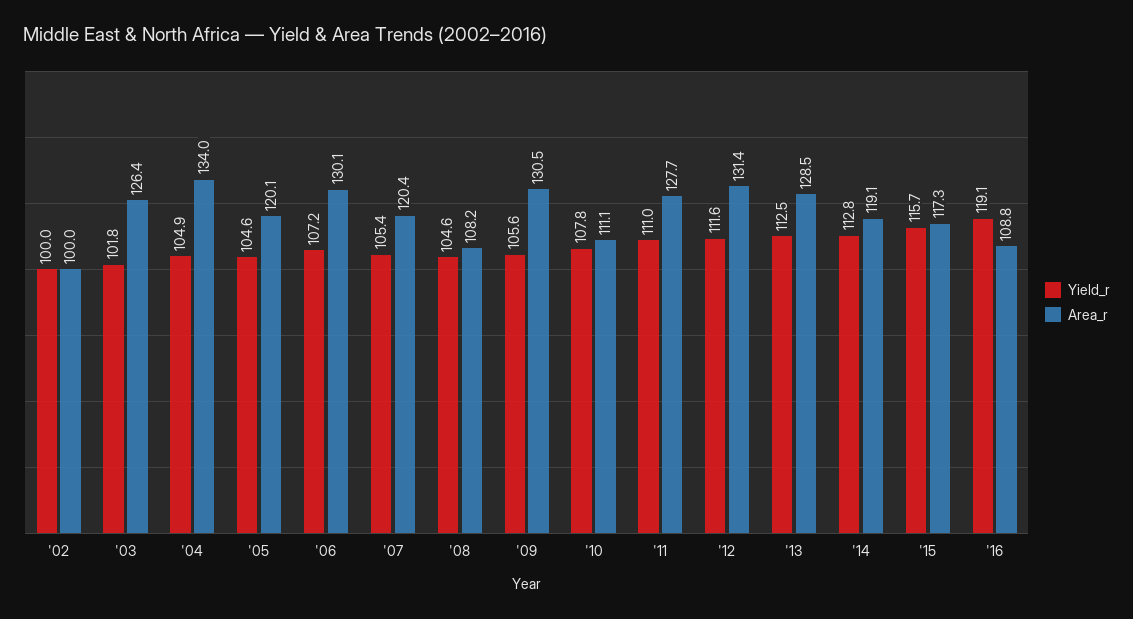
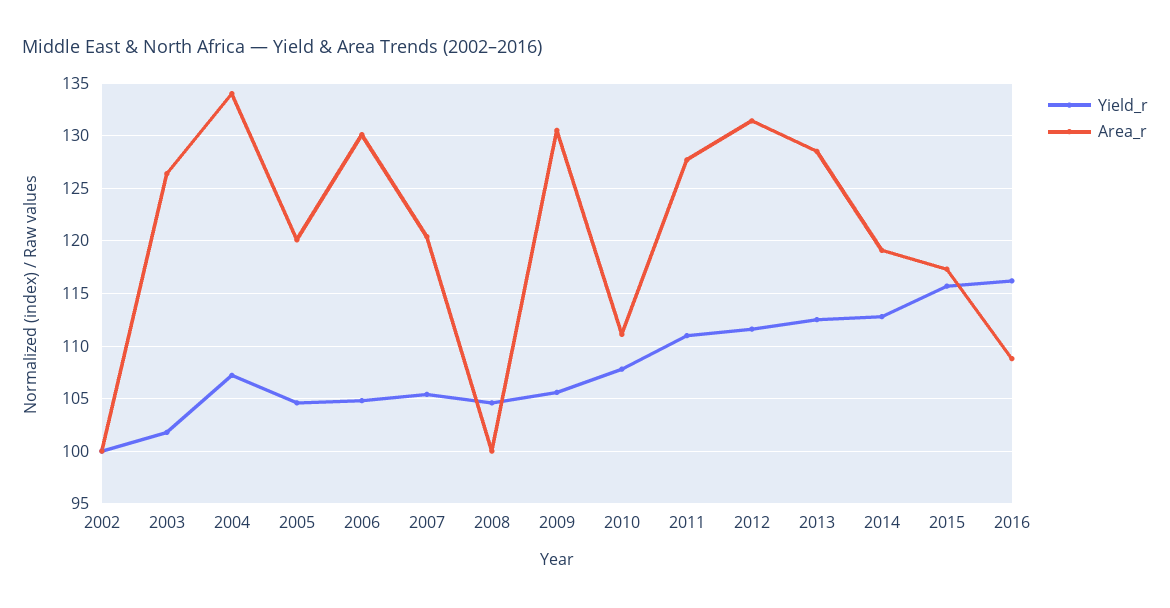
Yield_r, '04: 104.9 -> 107
Yield_r, '06: 107.2 -> 105
Area_r, '08: 108.2 -> 100
Yield_r, '16: 119.1 -> 116

